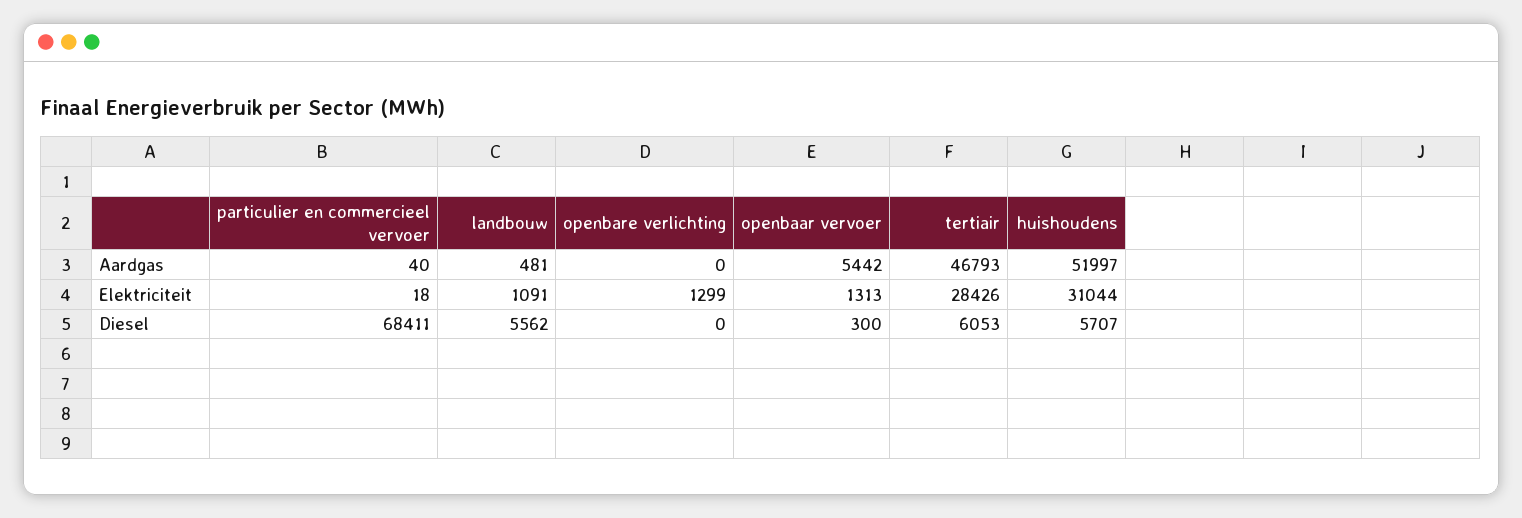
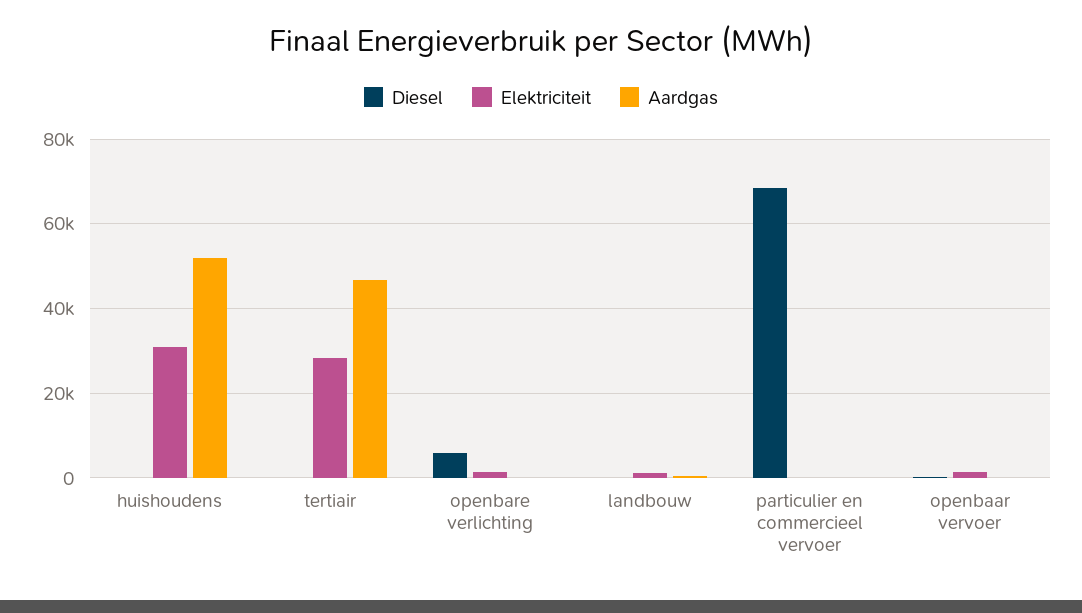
Aardgas, openbaar vervoer: 5442 -> 0
Diesel, landbouw: 5562 -> 0
Diesel, openbare verlichting: 0 -> 6000
Diesel, tertiair: 6053 -> 0
Diesel, huishoudens: 5707 -> 0

